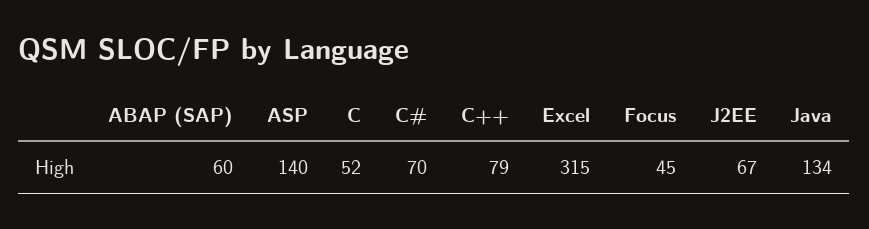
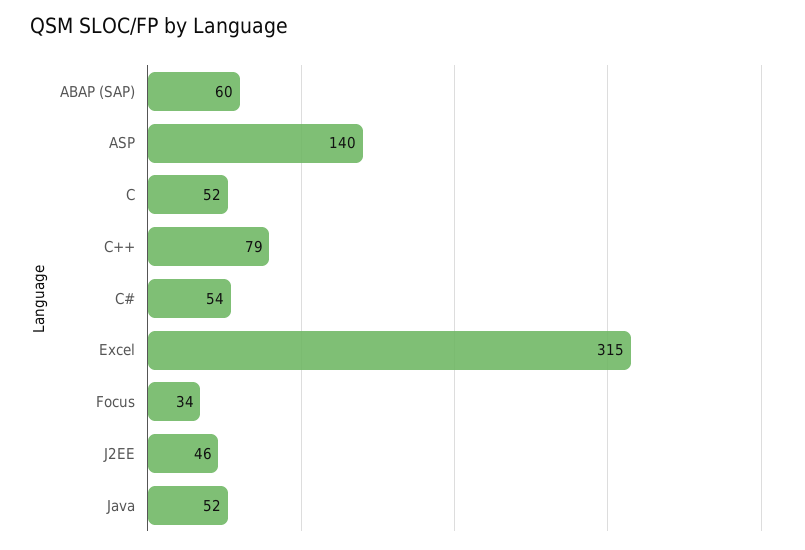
C#: 70 -> 54
Focus: 45 -> 34
J2EE: 67 -> 46
Java: 134 -> 52

